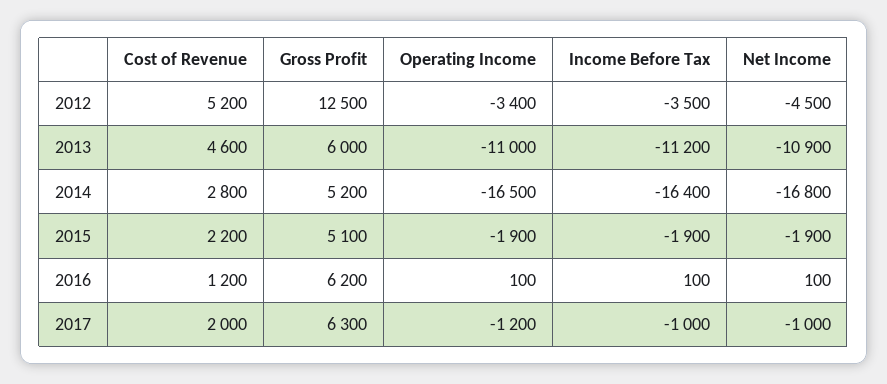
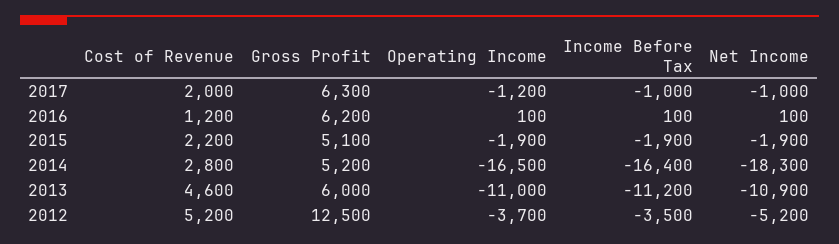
Operating Income, 2012: -3400 -> -3700
Net Income, 2012: -4500 -> -5200
Net Income, 2014: -16800 -> -18300

